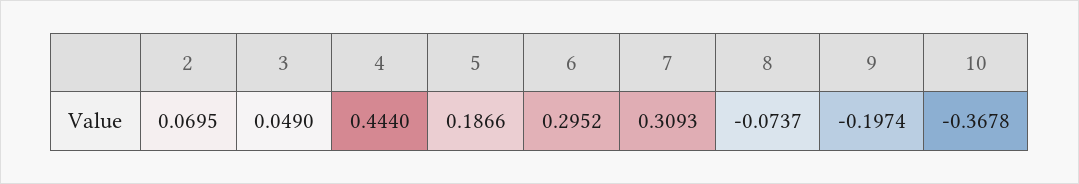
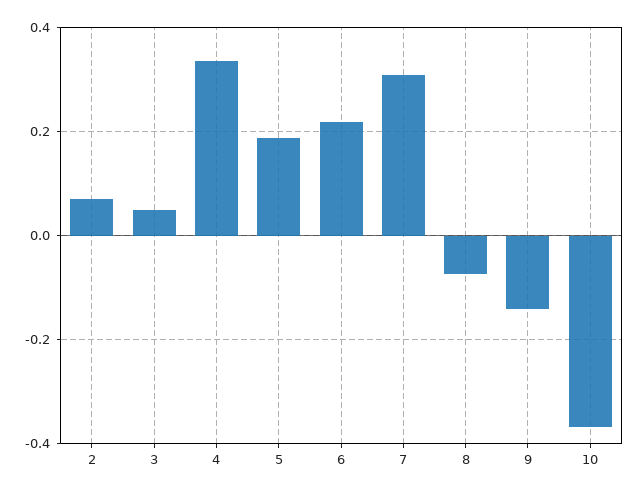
4: 0.444 -> 0.34
6: 0.2952 -> 0.22
9: -0.1974 -> -0.14

